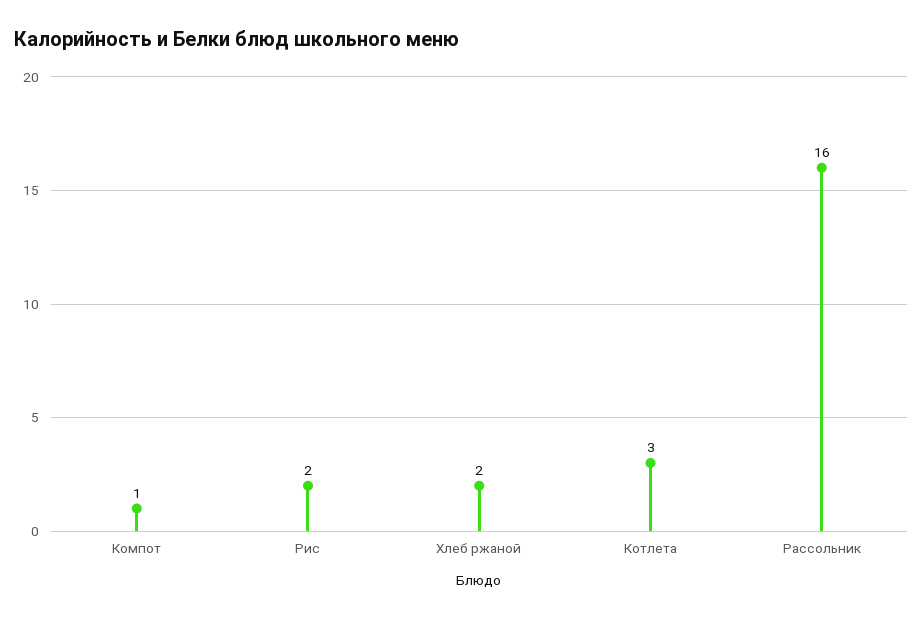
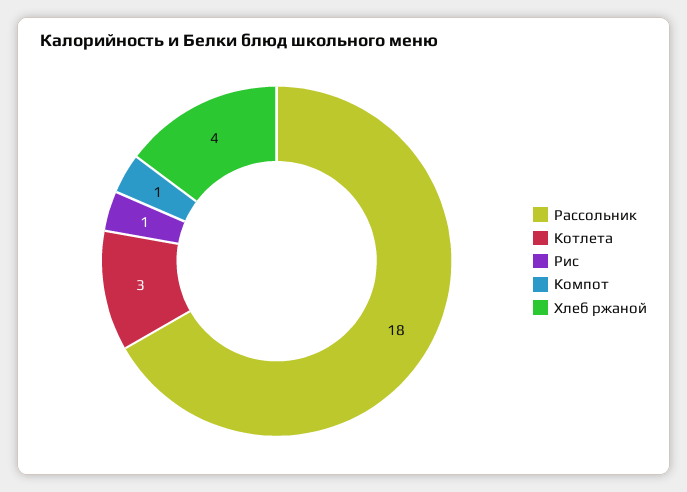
Рис: 2 -> 1
Хлеб ржаной: 2 -> 4
Рассольник: 16 -> 18

